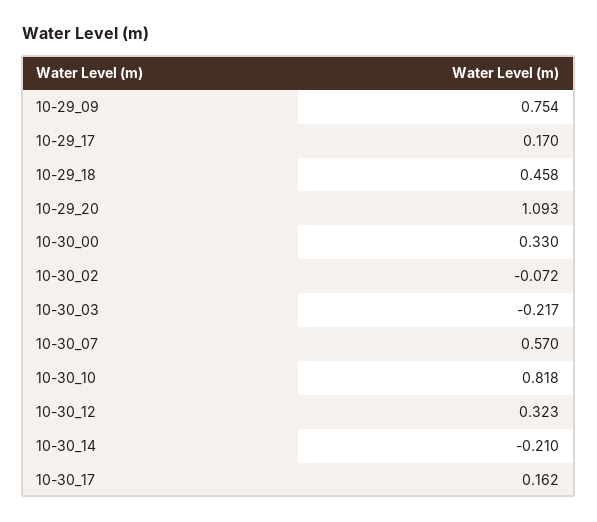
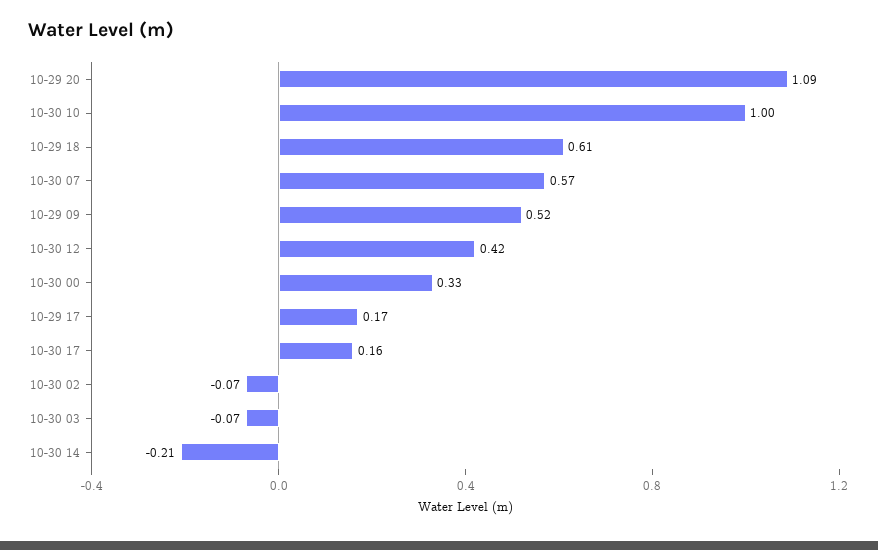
10-29_09: 0.754 -> 0.52
10-29_18: 0.458 -> 0.61
10-30_03: -0.217 -> -0.07
10-30_10: 0.818 -> 1
10-30_12: 0.323 -> 0.42

